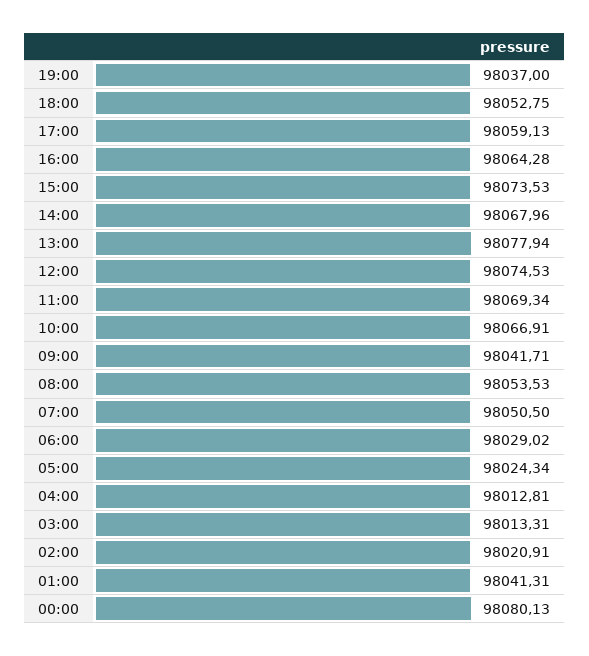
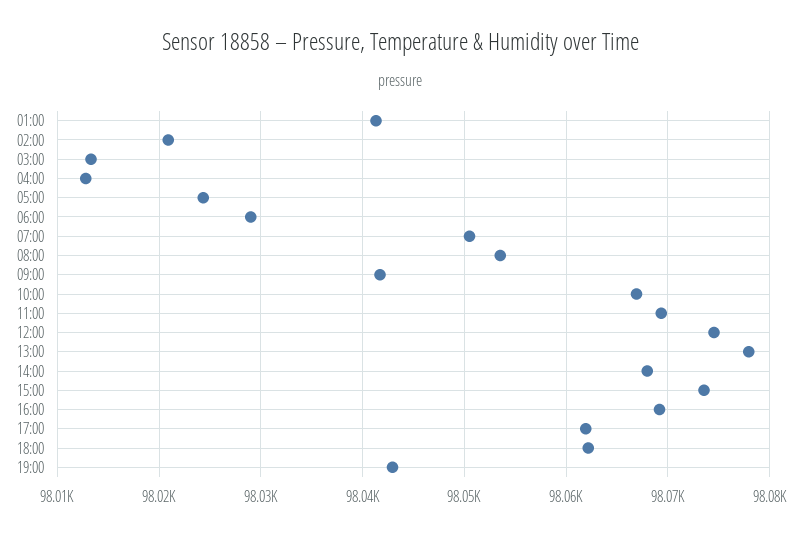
19:00: 98037 -> 98043
18:00: 98052.75 -> 98062
17:00: 98059.13 -> 98062
16:00: 98064.28 -> 98069
00:00: 98080.13 -> none

